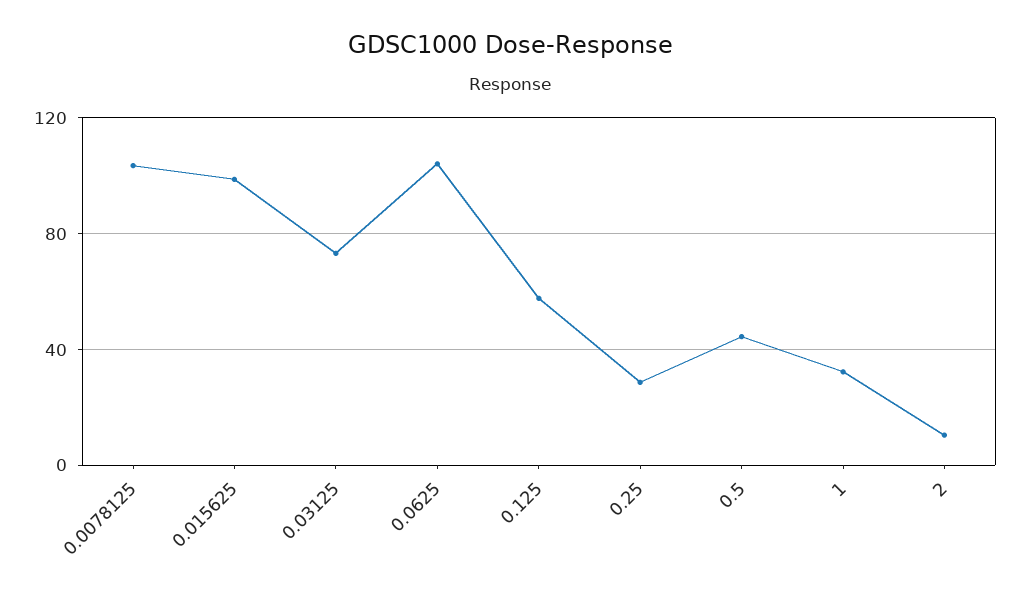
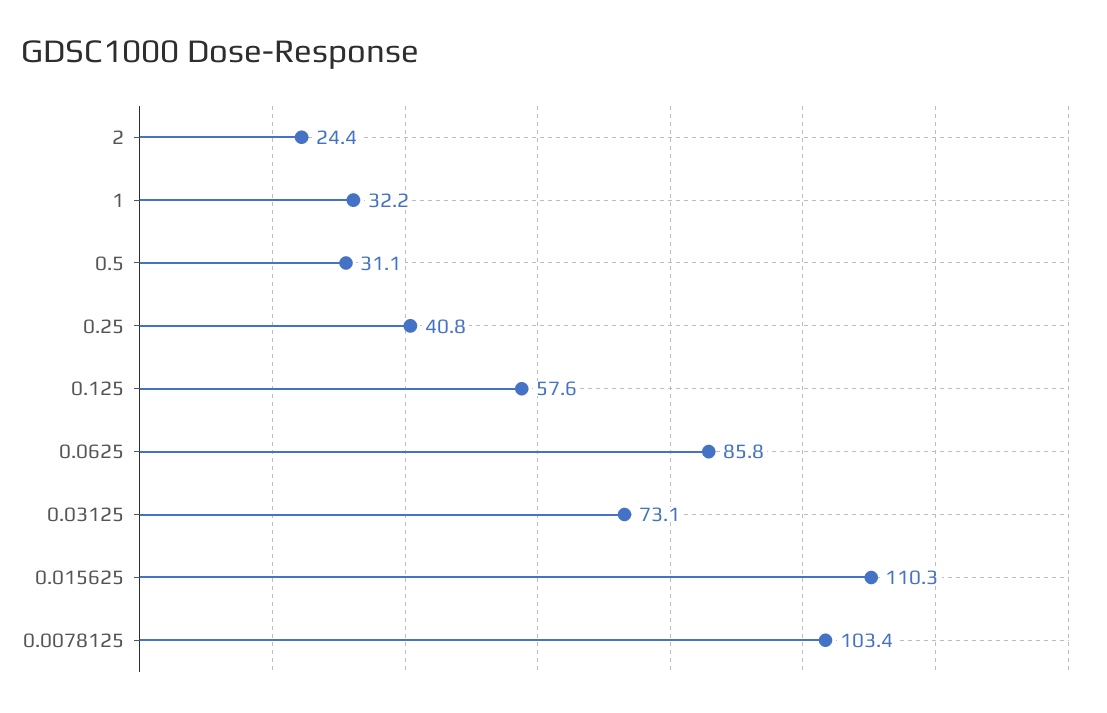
0.015625: 100 -> 110.3
0.0625: 105 -> 85.8
0.25: 30 -> 40.8
0.5: 45 -> 31.1
2: 10 -> 24.4

